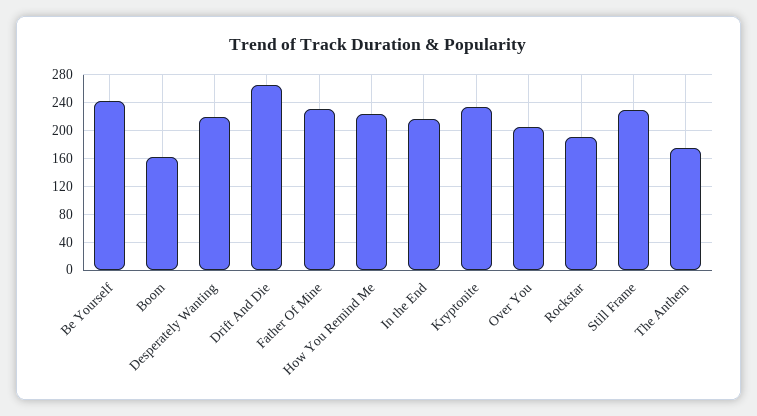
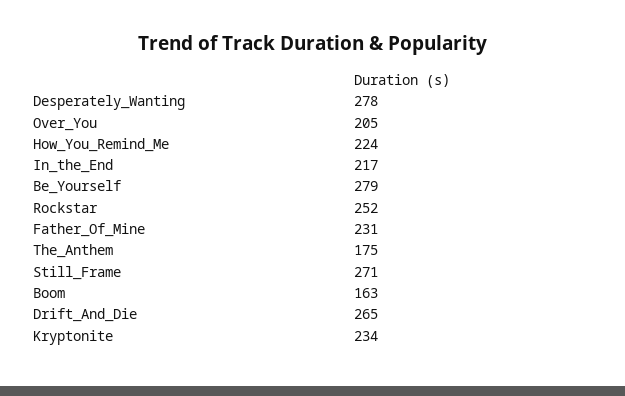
Be Yourself: 240 -> 279
Desperately Wanting: 220 -> 278
Rockstar: 190 -> 252
Still Frame: 230 -> 271

